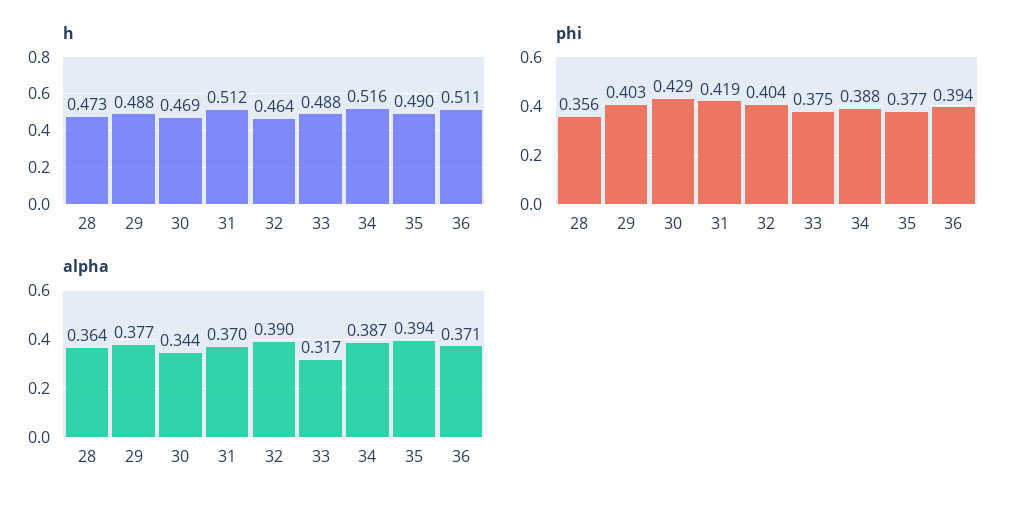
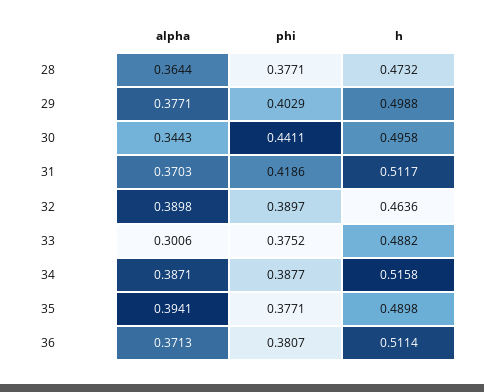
h, 29: 0.488 -> 0.4988
h, 30: 0.469 -> 0.4958
phi, 28: 0.356 -> 0.3771
phi, 30: 0.429 -> 0.4411
phi, 32: 0.404 -> 0.3897
phi, 36: 0.394 -> 0.3807
alpha, 33: 0.317 -> 0.3006

